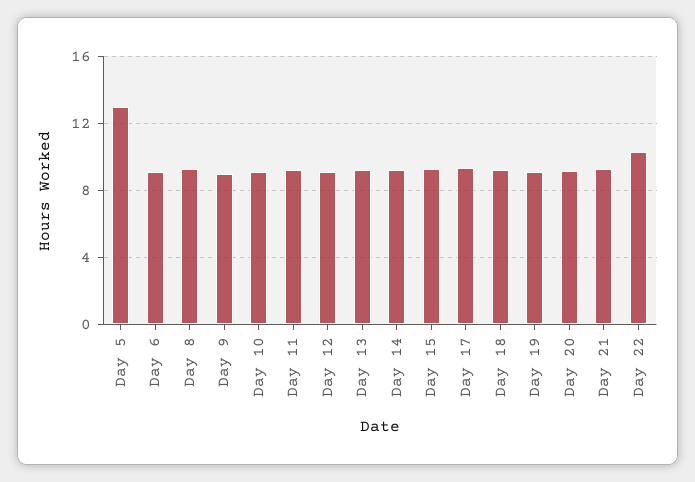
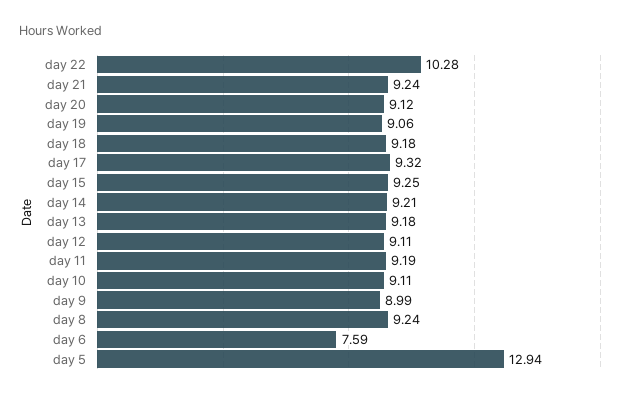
Day 6: 9 -> 7.59

